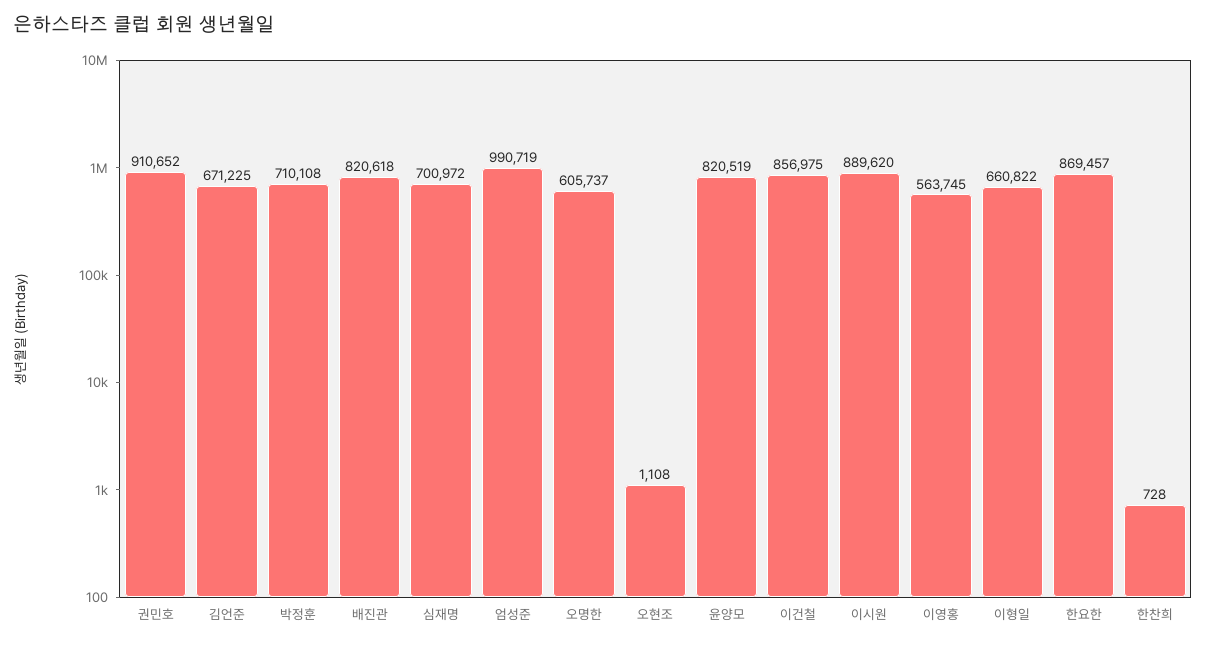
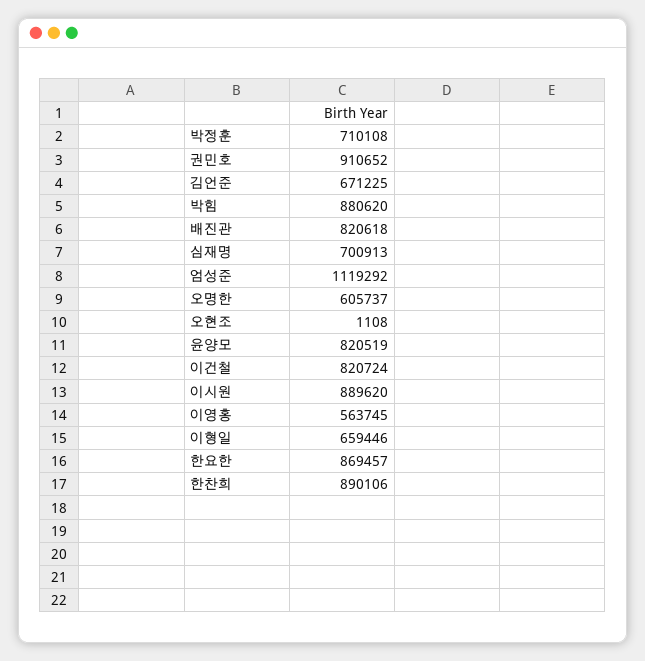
심재명: 700972 -> 700913
엄성준: 990719 -> 1119292
이건철: 856975 -> 820724
이형일: 660822 -> 659446
한찬희: 728 -> 890106
박힘: none -> 880620

